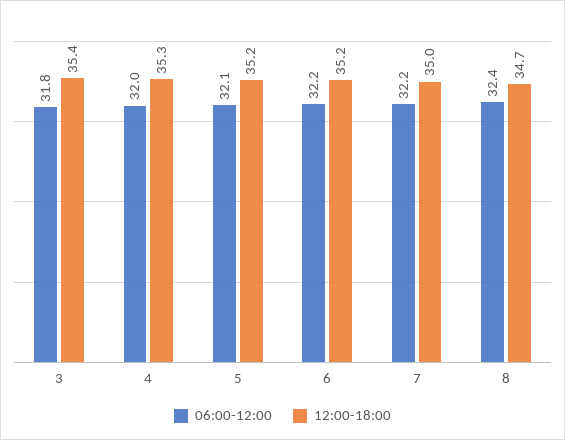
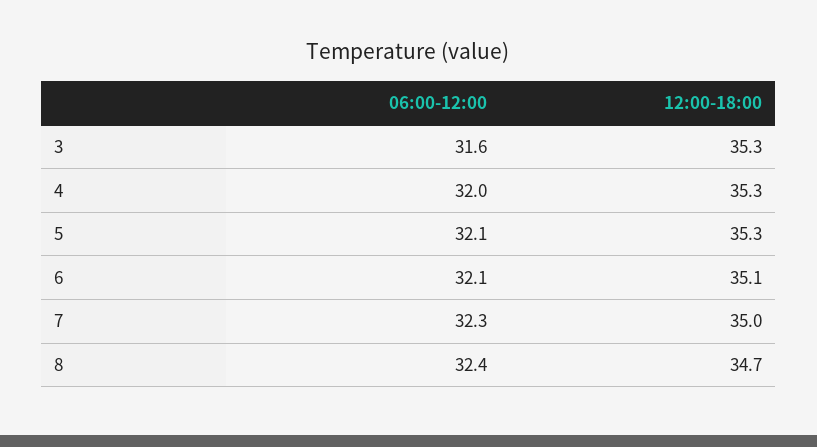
06:00-12:00, 3: 31.8 -> 31.6
12:00-18:00, 3: 35.4 -> 35.3
12:00-18:00, 5: 35.2 -> 35.3
06:00-12:00, 6: 32.2 -> 32.1
12:00-18:00, 6: 35.2 -> 35.1
06:00-12:00, 7: 32.2 -> 32.3

